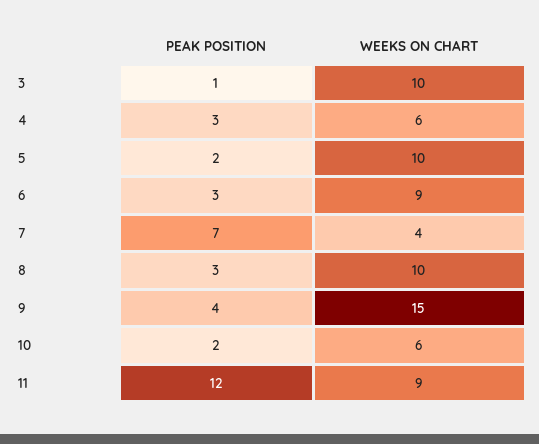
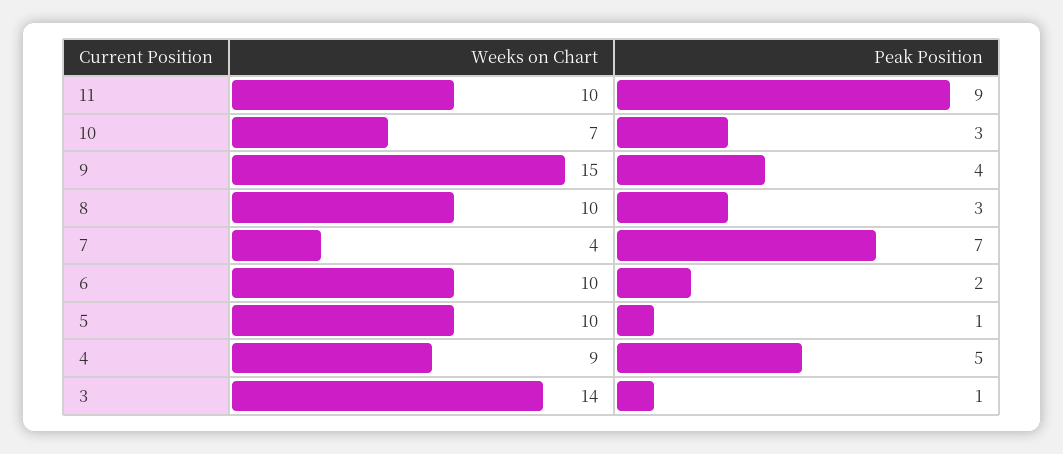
WEEKS ON CHART, 3: 10 -> 14
PEAK POSITION, 4: 3 -> 5
WEEKS ON CHART, 4: 6 -> 9
PEAK POSITION, 5: 2 -> 1
PEAK POSITION, 6: 3 -> 2
WEEKS ON CHART, 6: 9 -> 10
PEAK POSITION, 10: 2 -> 3
WEEKS ON CHART, 10: 6 -> 7
PEAK POSITION, 11: 12 -> 9
WEEKS ON CHART, 11: 9 -> 10

